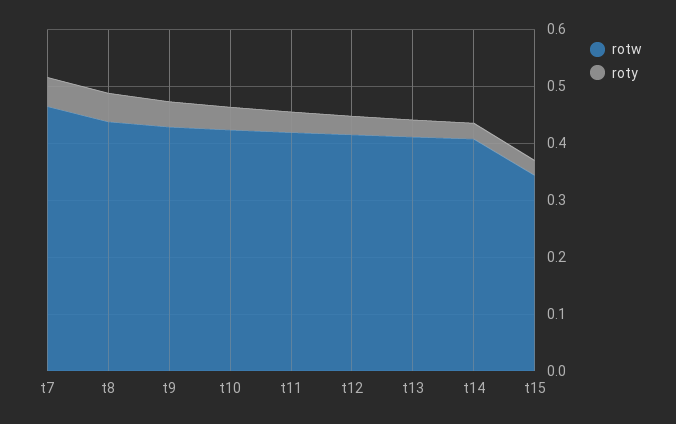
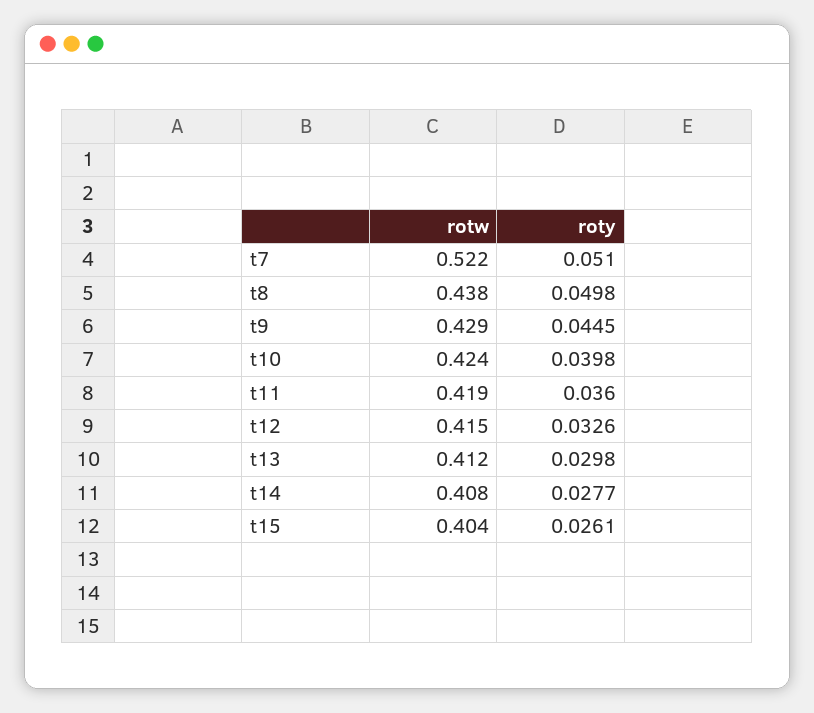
rotw, t7: 0.46 -> 0.522
rotw, t15: 0.34 -> 0.404

